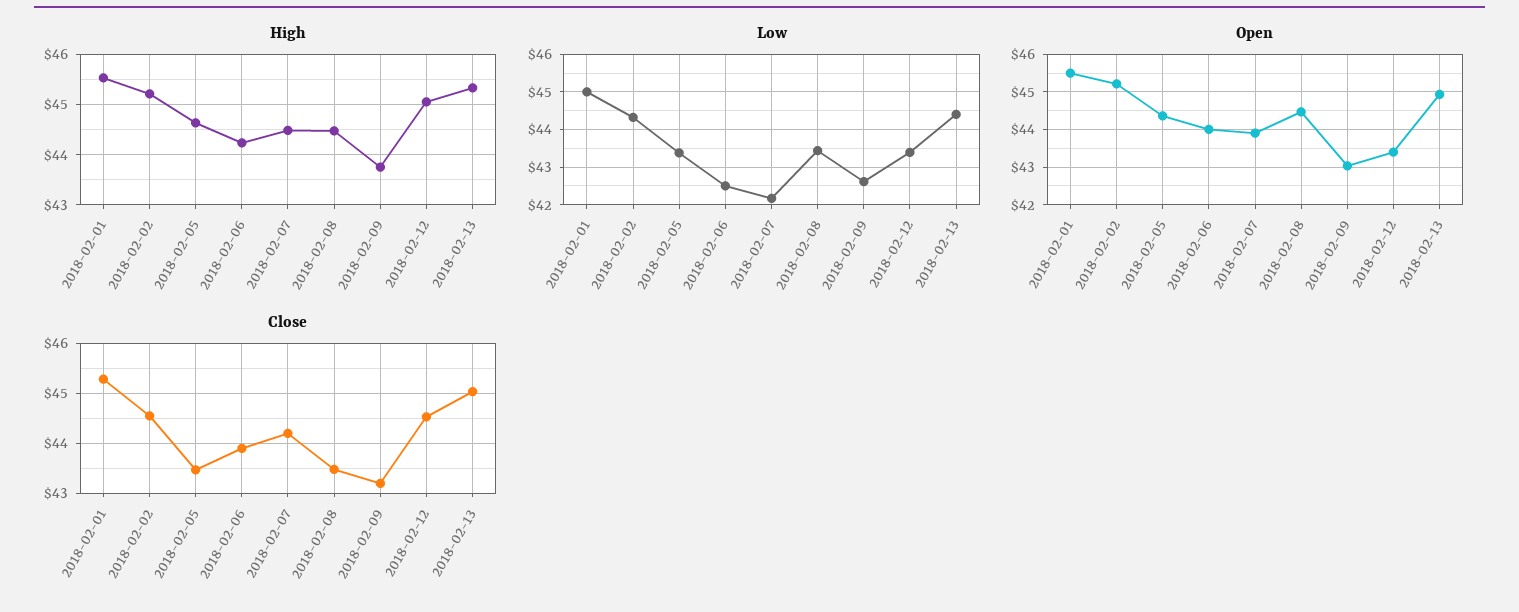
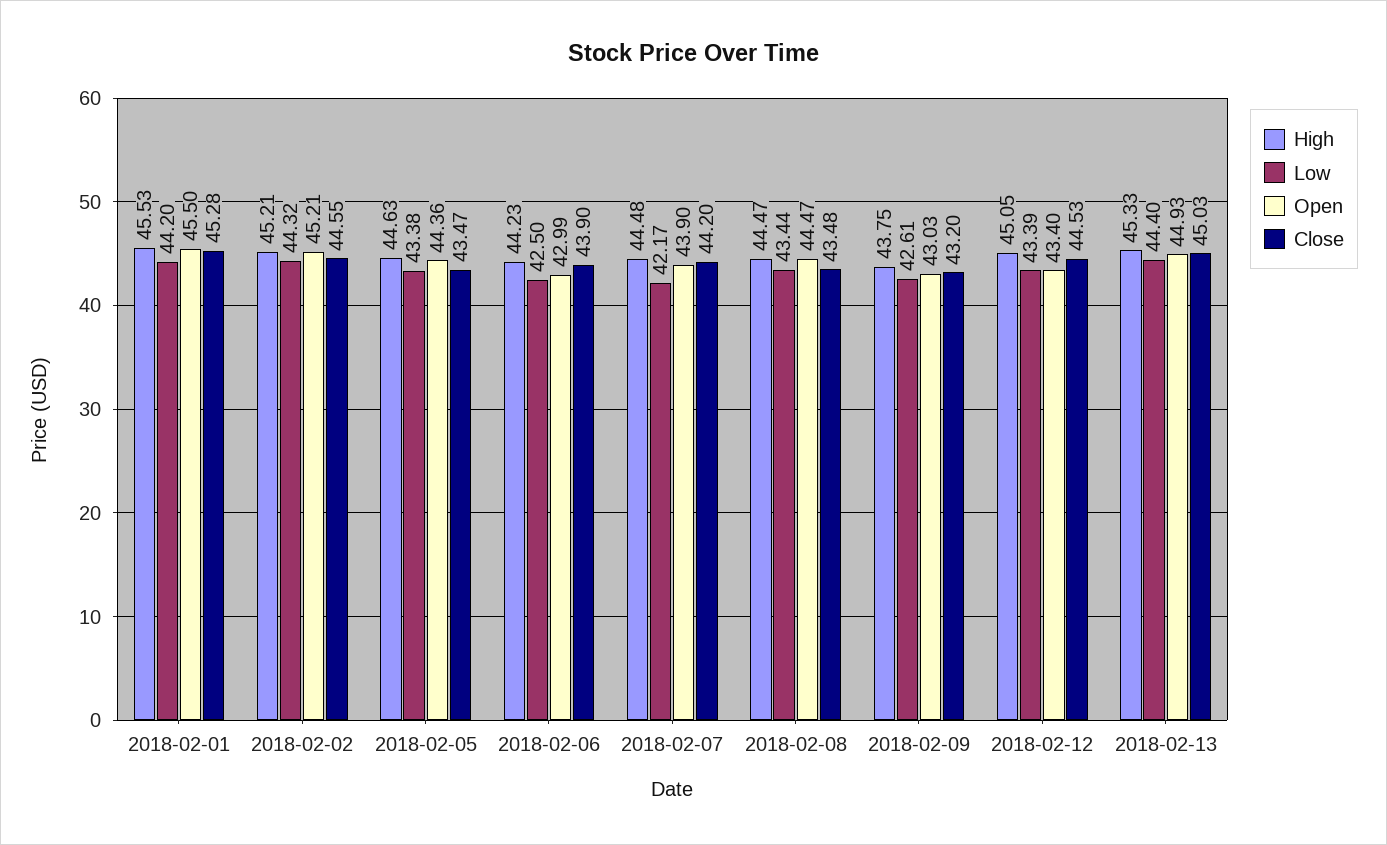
Low, 2018-02-01: 45 -> 44.2
Open, 2018-02-06: 44 -> 42.99

